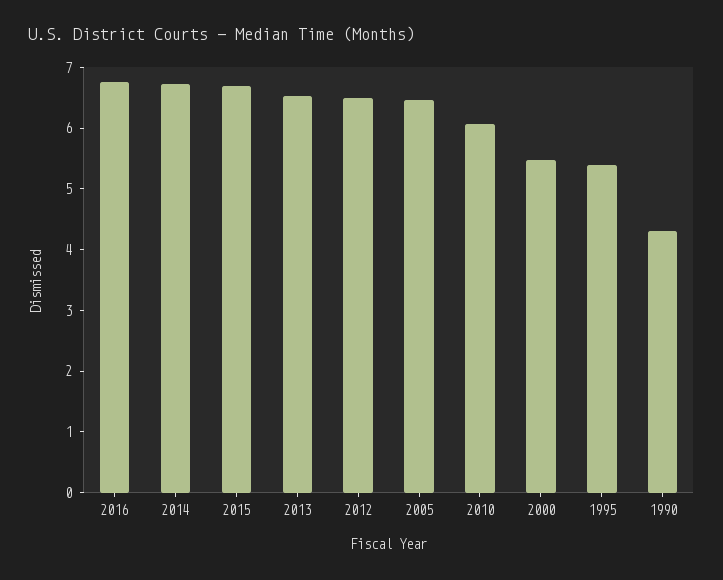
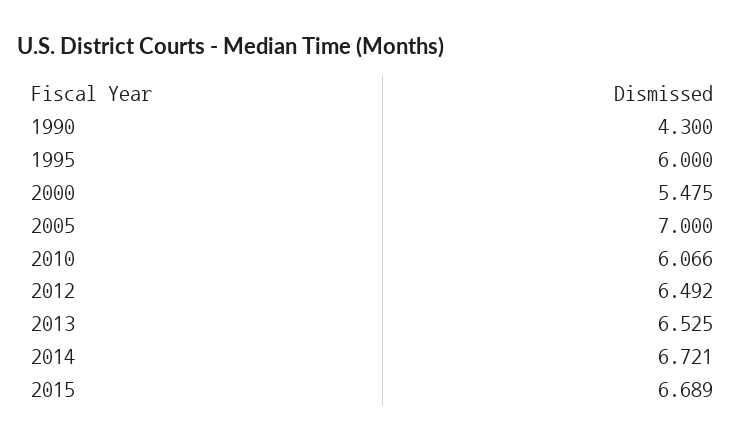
2016: 6.8 -> none
2005: 6.4 -> 7
1995: 5.4 -> 6

